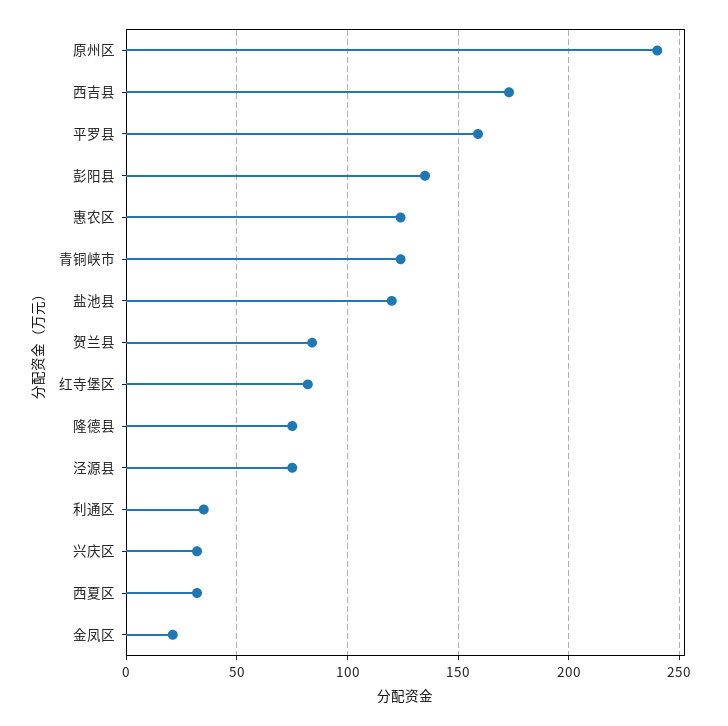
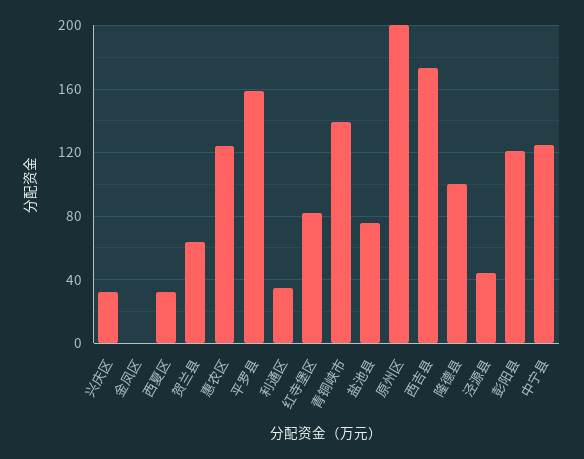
原州区: 240 -> 200
彭阳县: 135 -> 120
青铜峡市: 125 -> 140
盐池县: 120 -> 75
贺兰县: 85 -> 65
隆德县: 75 -> 100
泾源县: 75 -> 45
金凤区: 20 -> 0
中宁县: none -> 125

